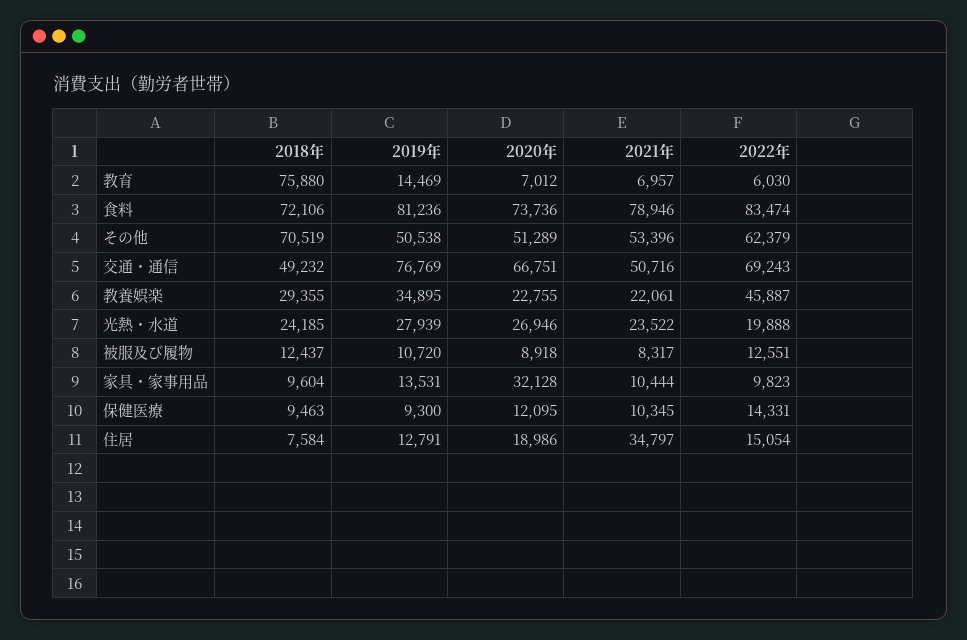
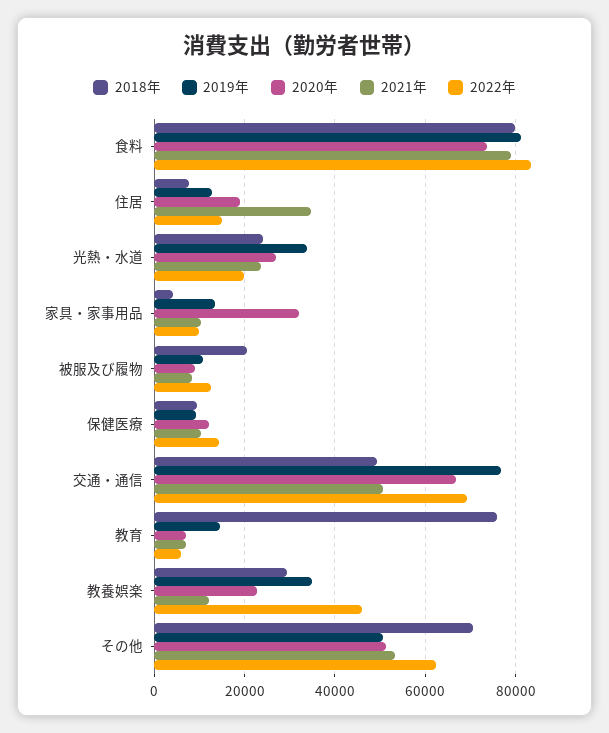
2018年, 食料: 72106 -> 80000
2021年, 教養娯楽: 22061 -> 12000
2019年, 光熱・水道: 27939 -> 34000
2018年, 被服及び履物: 12437 -> 20000
2018年, 家具・家事用品: 9604 -> 4000

